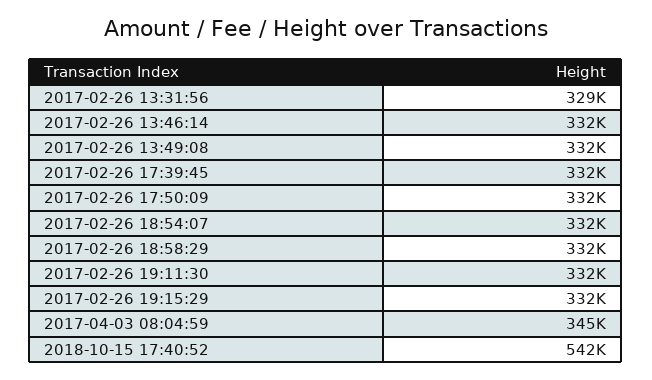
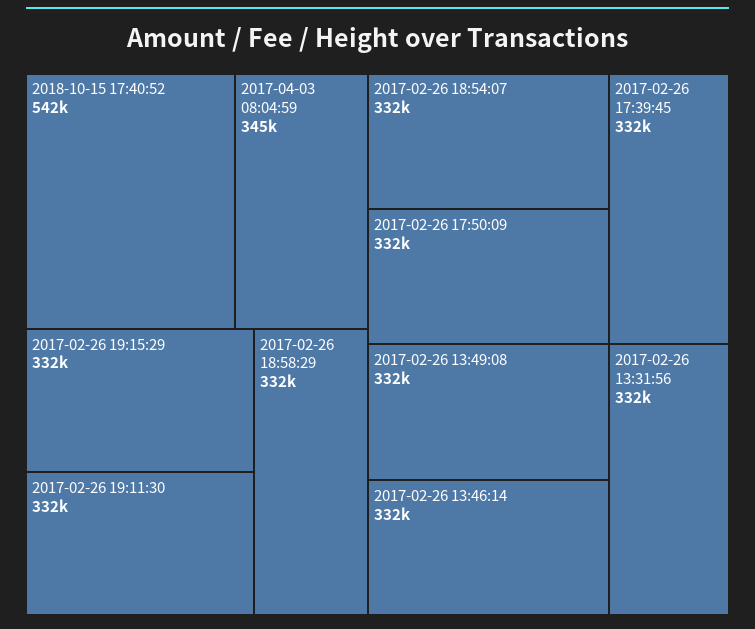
2017-02-26 13:31:56: 329000 -> 332000

